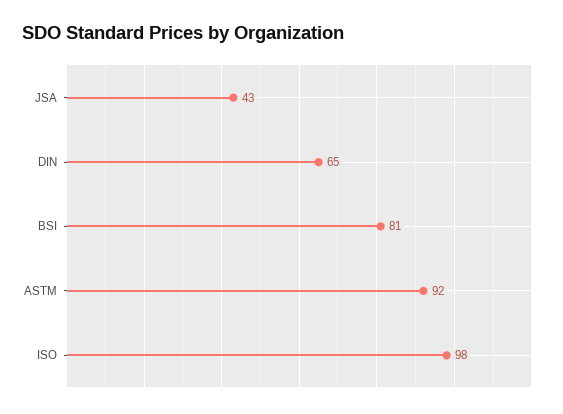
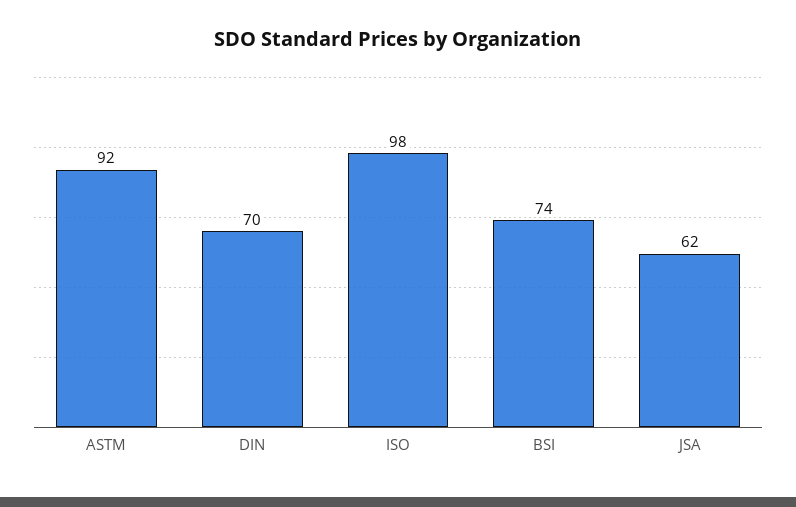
JSA: 43 -> 62
DIN: 65 -> 70
BSI: 81 -> 74

